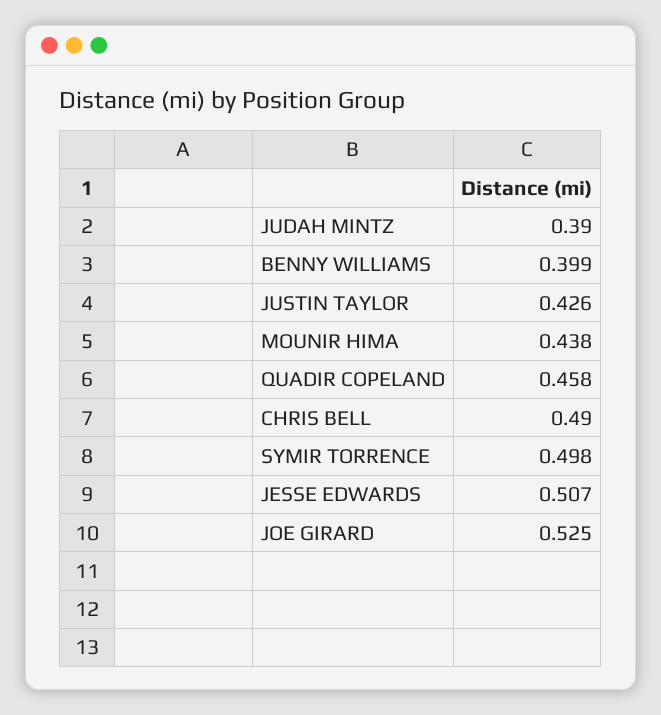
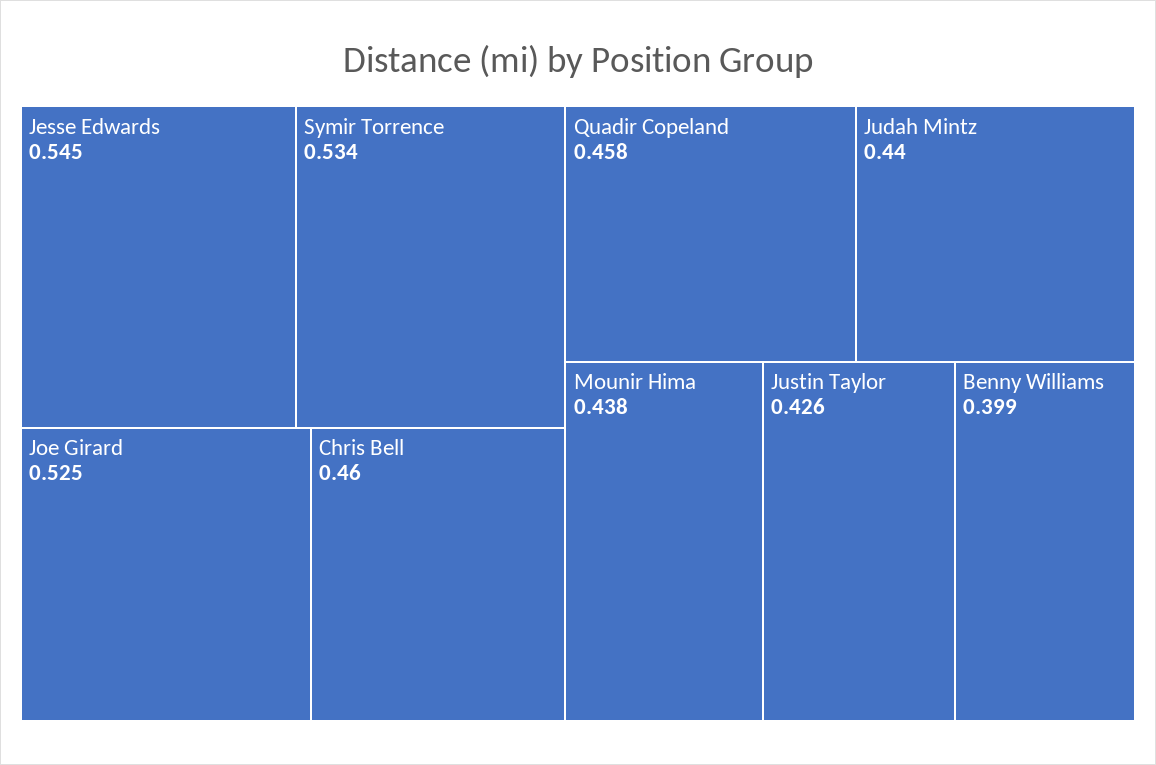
JUDAH MINTZ: 0.39 -> 0.44
CHRIS BELL: 0.49 -> 0.46
SYMIR TORRENCE: 0.498 -> 0.534
JESSE EDWARDS: 0.507 -> 0.545

